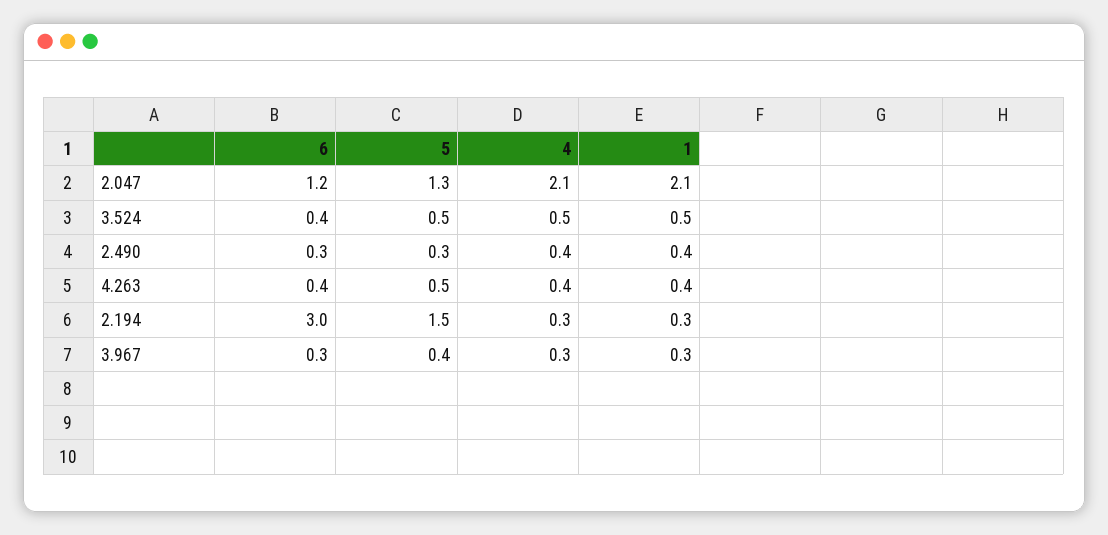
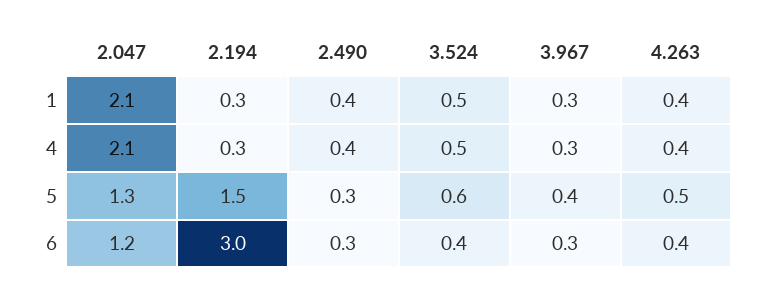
5, 3.524: 0.5 -> 0.6

